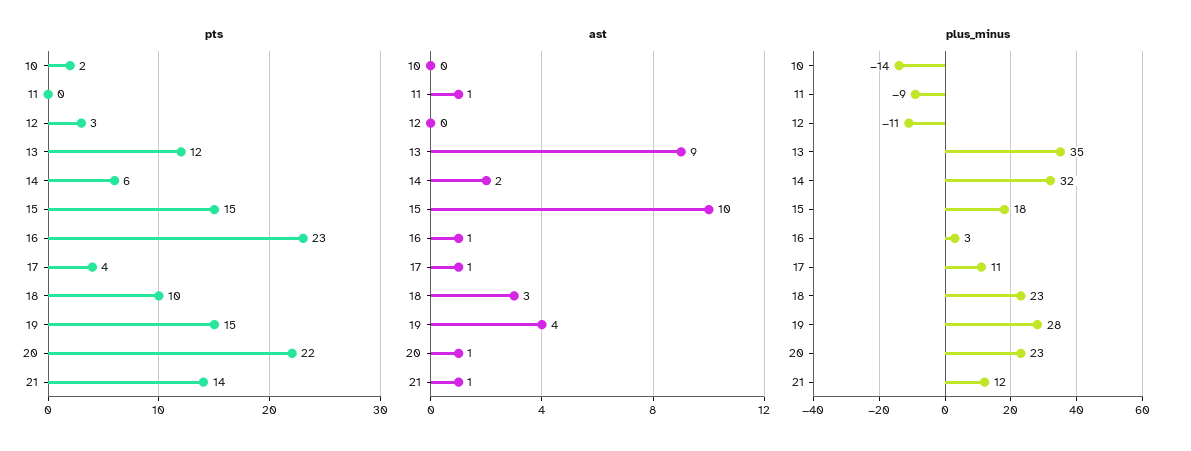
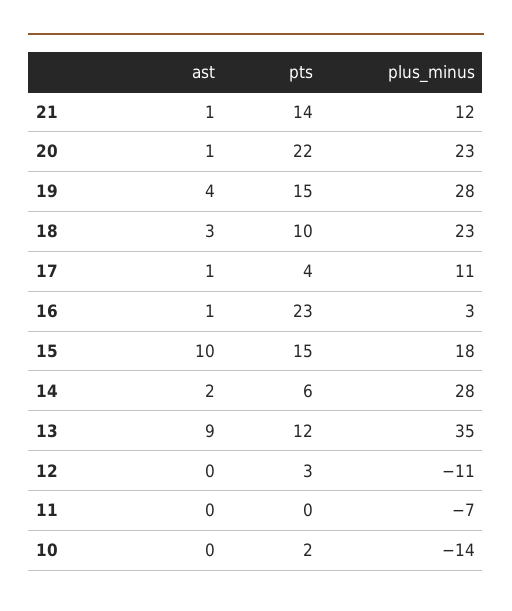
ast, 11: 1 -> 0
plus_minus, 11: -9 -> -7
plus_minus, 14: 32 -> 28

